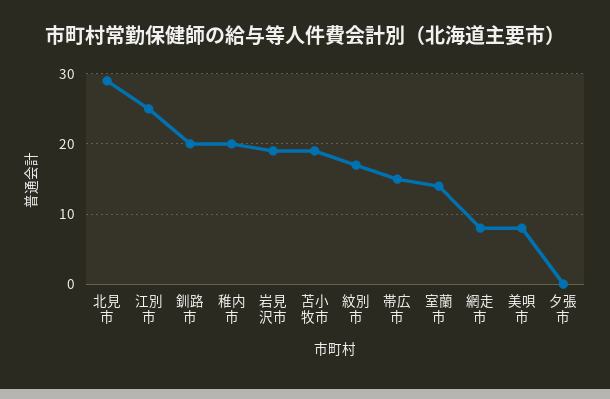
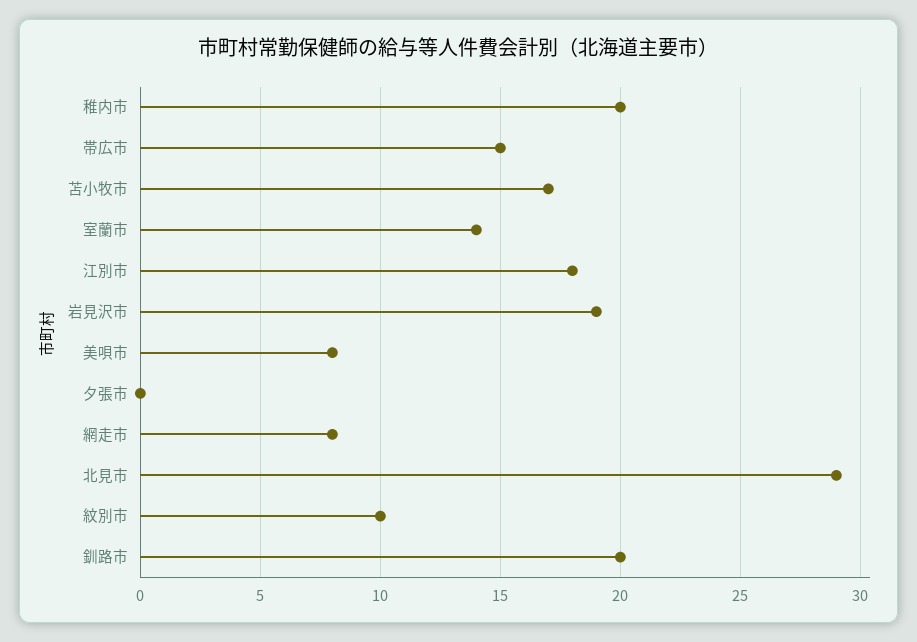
江別市: 25 -> 18
苫小牧市: 19 -> 17
紋別市: 17 -> 10

